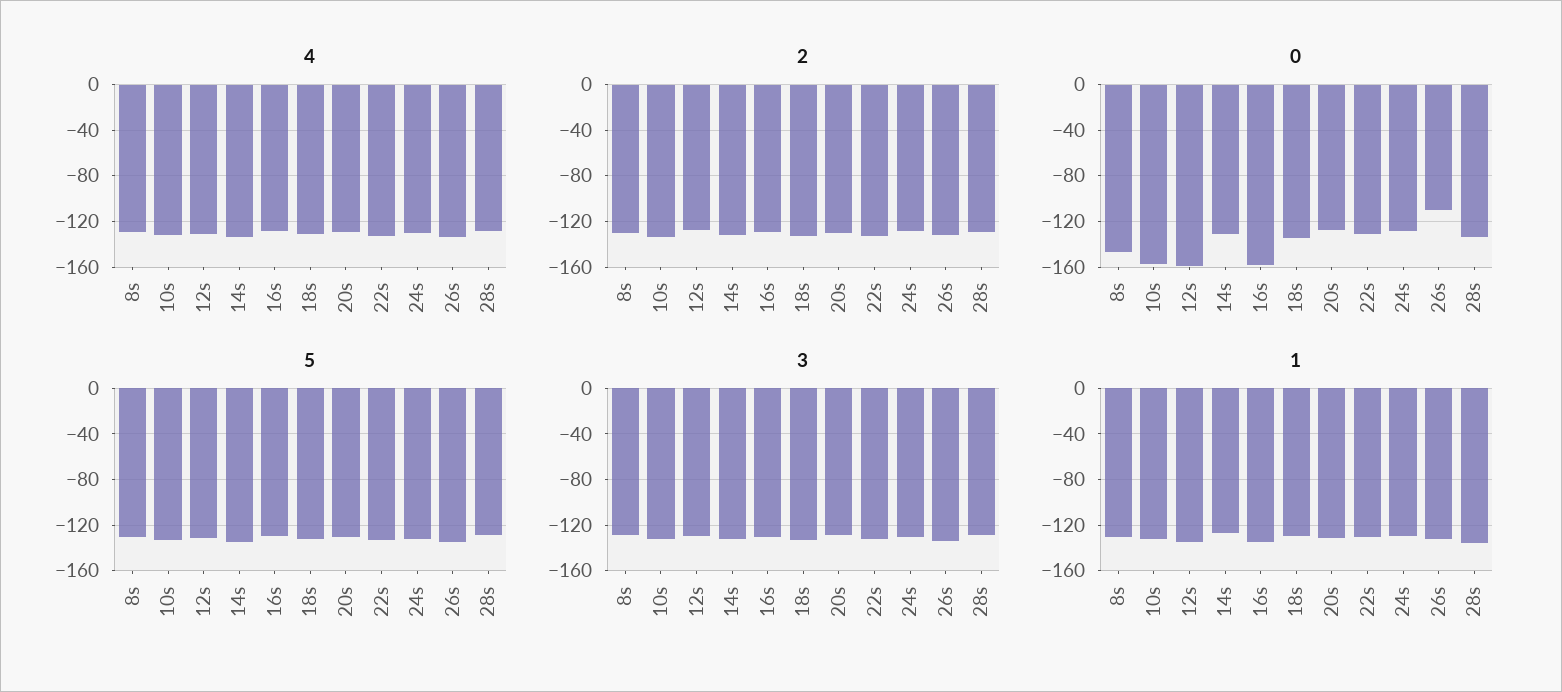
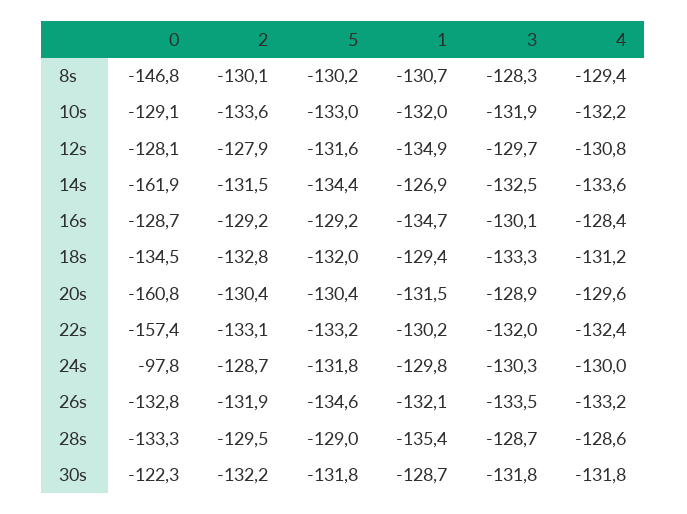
0, 10s: -160 -> -129.1
0, 12s: -160 -> -128.1
0, 14s: -130 -> -161.9
0, 16s: -160 -> -128.7
0, 20s: -130 -> -160.8
0, 22s: -130 -> -157.4
0, 24s: -130 -> -97.8
0, 26s: -110 -> -132.8
0, 30s: none -> -122.3
2, 30s: none -> -132.2
5, 30s: none -> -131.8
1, 30s: none -> -128.7
3, 30s: none -> -131.8
4, 30s: none -> -131.8

